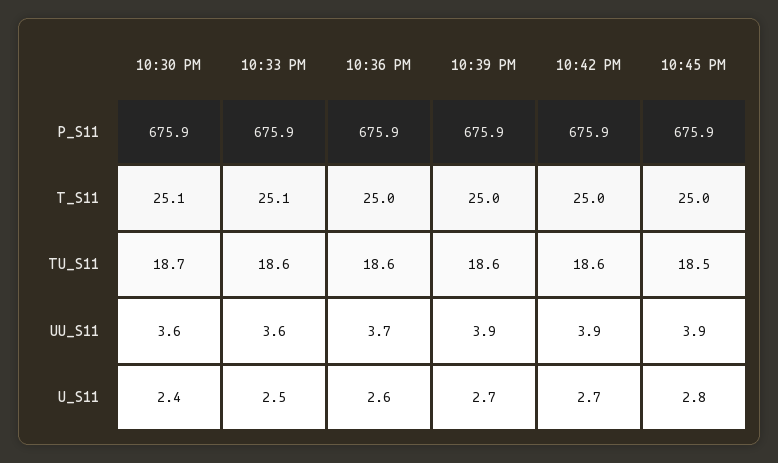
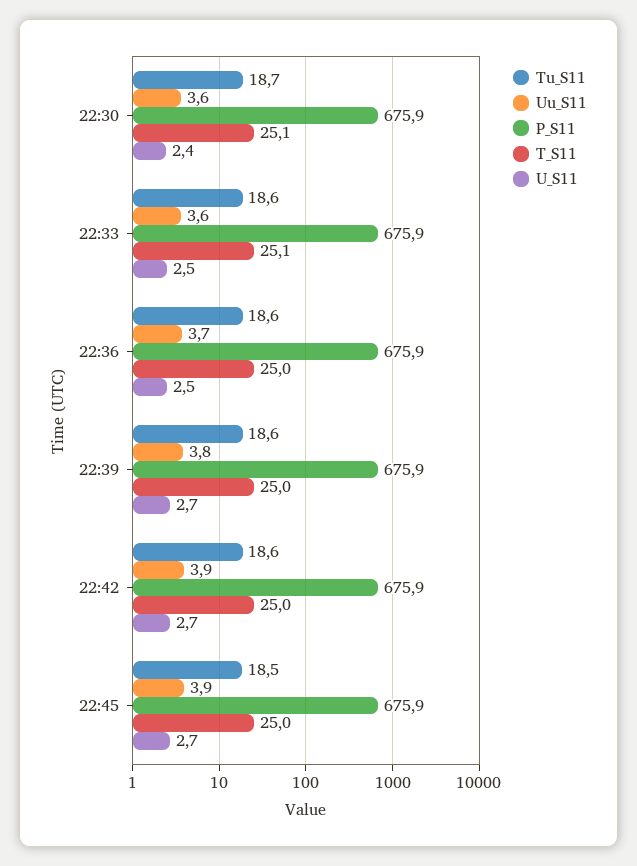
UU_S11, 10:39 PM: 3.9 -> 3.8
U_S11, 10:36 PM: 2.6 -> 2.5
U_S11, 10:45 PM: 2.8 -> 2.7

